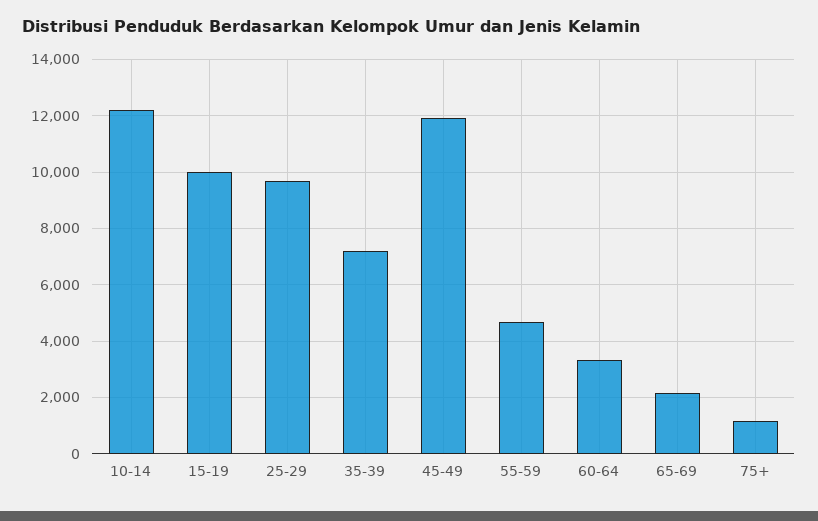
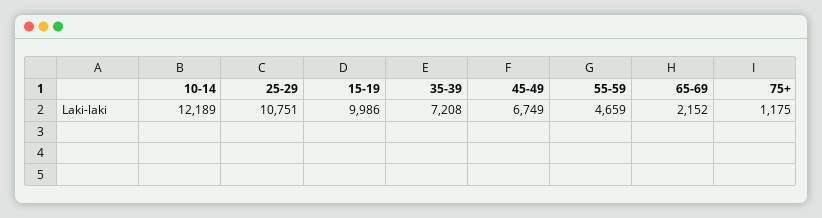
25-29: 9750 -> 10751
45-49: 12000 -> 6749
60-64: 3250 -> none

